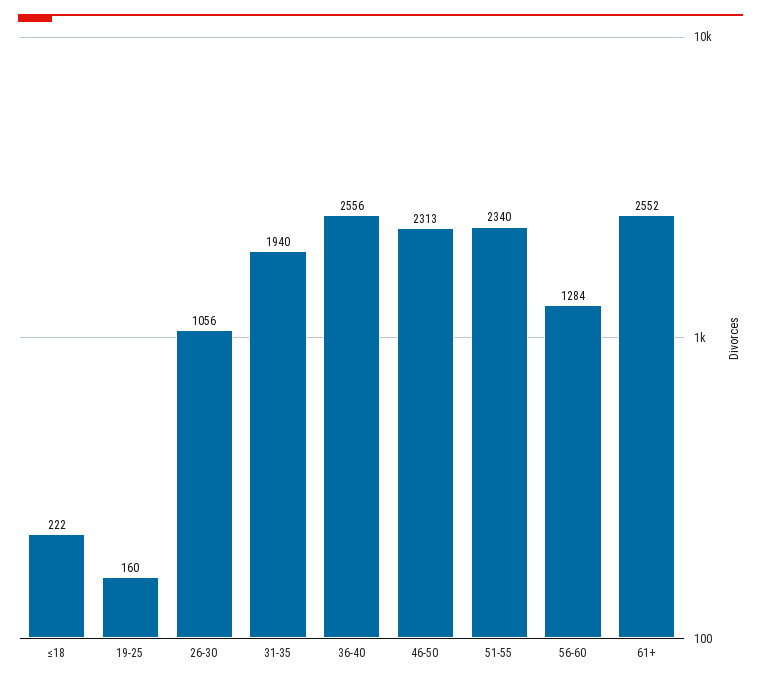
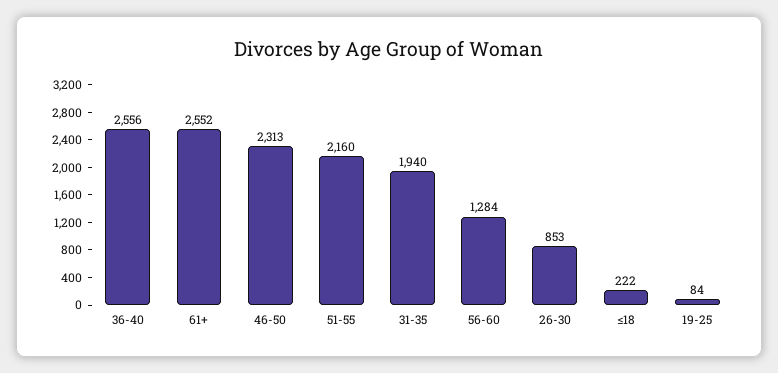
19-25: 160 -> 84
26-30: 1056 -> 853
51-55: 2340 -> 2160

